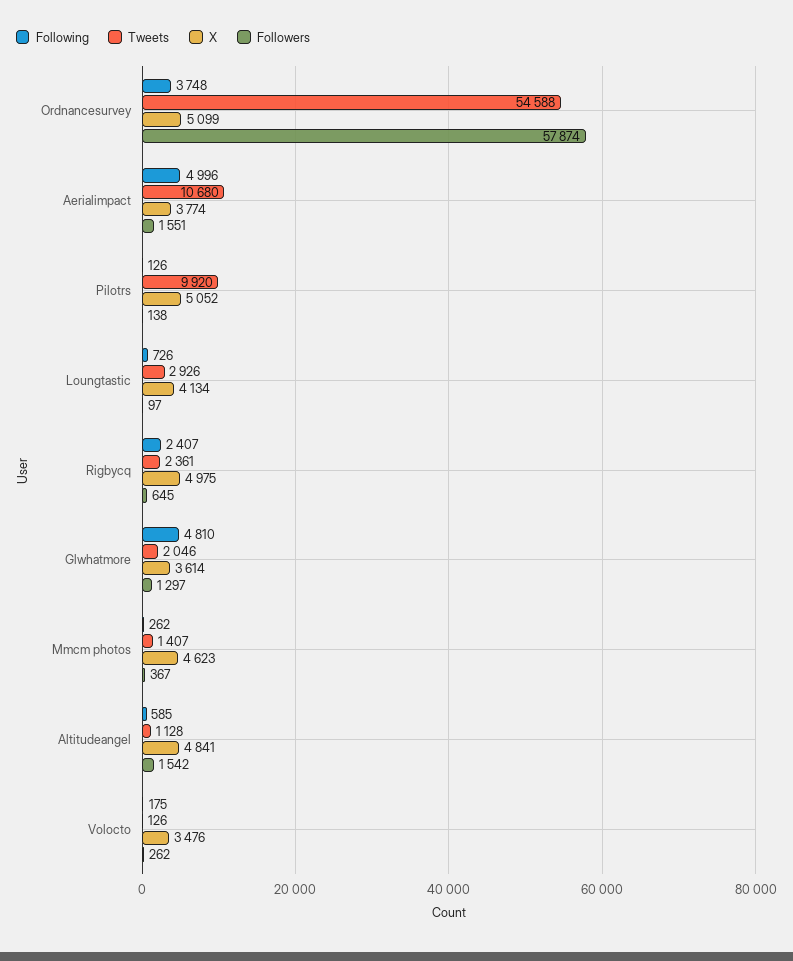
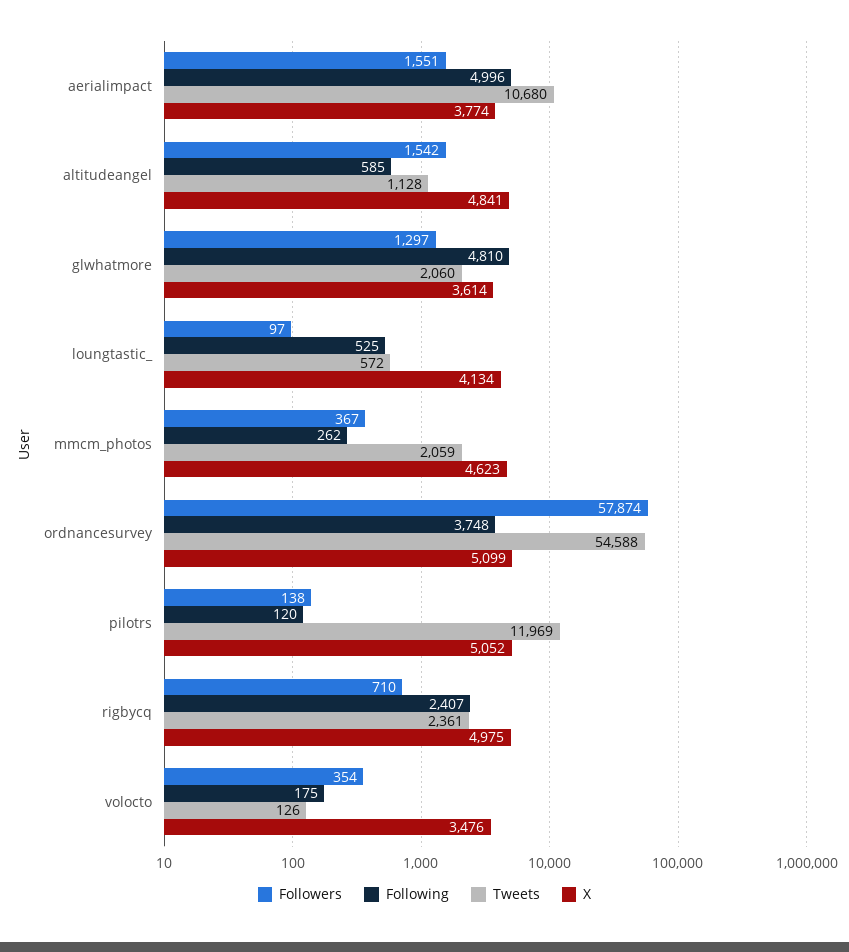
Following, Pilotrs: 126 -> 120
Tweets, Pilotrs: 9920 -> 11969
Following, Loungtastic: 726 -> 525
Tweets, Loungtastic: 2926 -> 572
Followers, Rigbycq: 645 -> 710
Tweets, Glwhatmore: 2046 -> 2060
Tweets, Mmcm photos: 1407 -> 2059
Followers, Volocto: 262 -> 354

